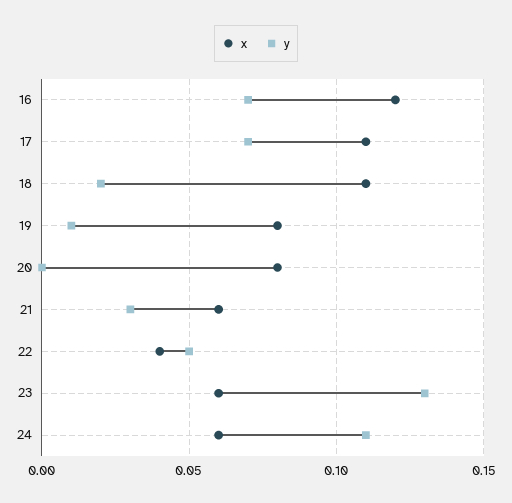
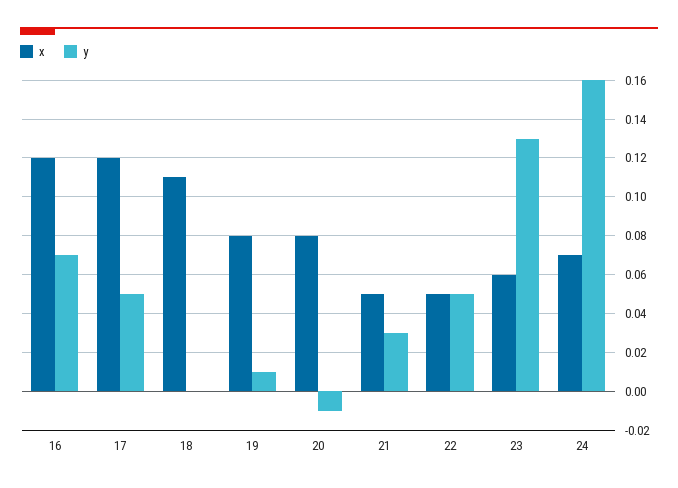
x, 17: 0.11 -> 0.12
y, 17: 0.07 -> 0.05
y, 18: 0.02 -> 0
y, 20: 0 -> -0.01
x, 21: 0.06 -> 0.05
x, 22: 0.04 -> 0.05
x, 24: 0.06 -> 0.07
y, 24: 0.11 -> 0.16

